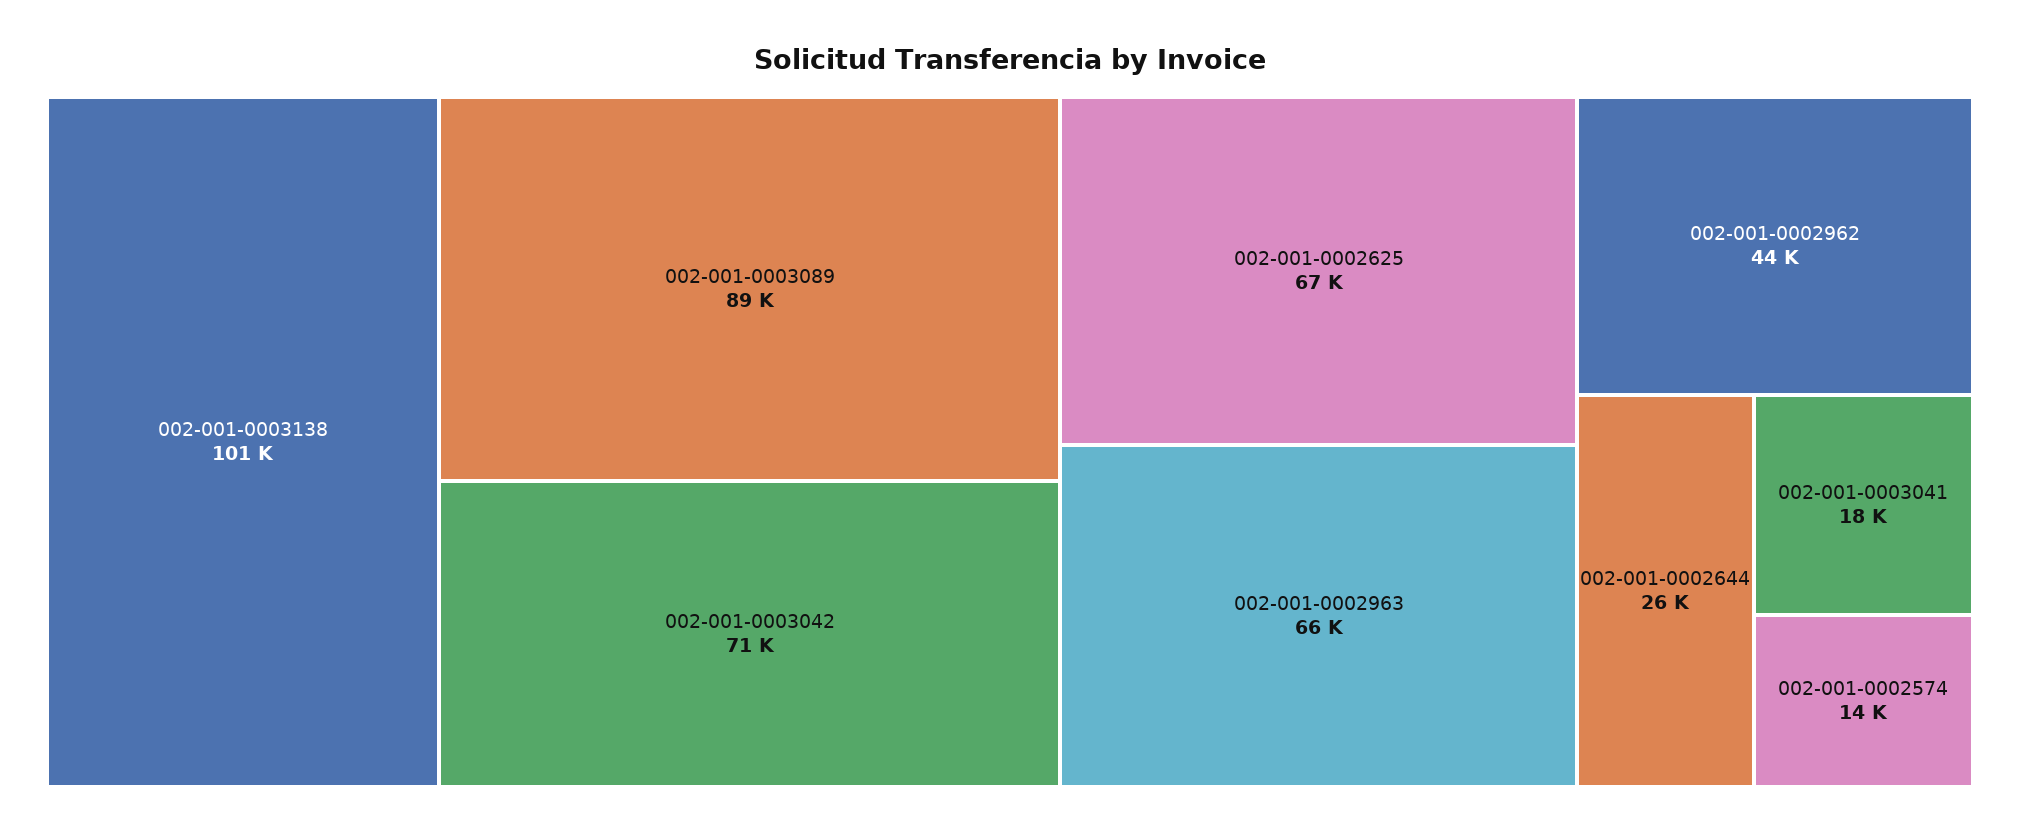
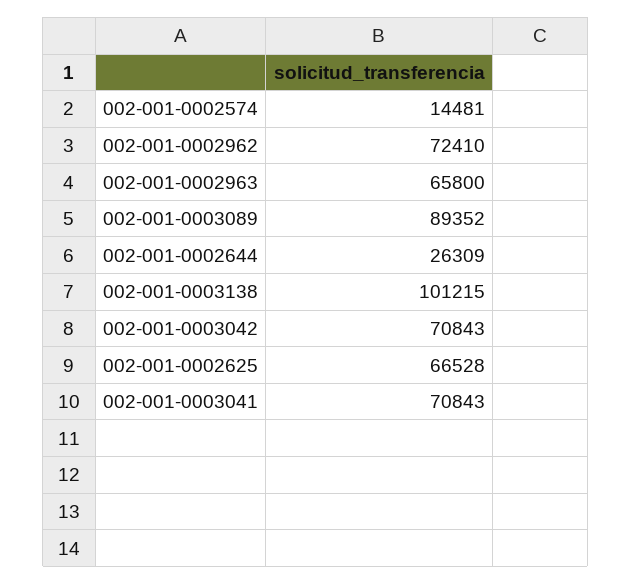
002-001-0002962: 44000 -> 72410
002-001-0003041: 18000 -> 70843

